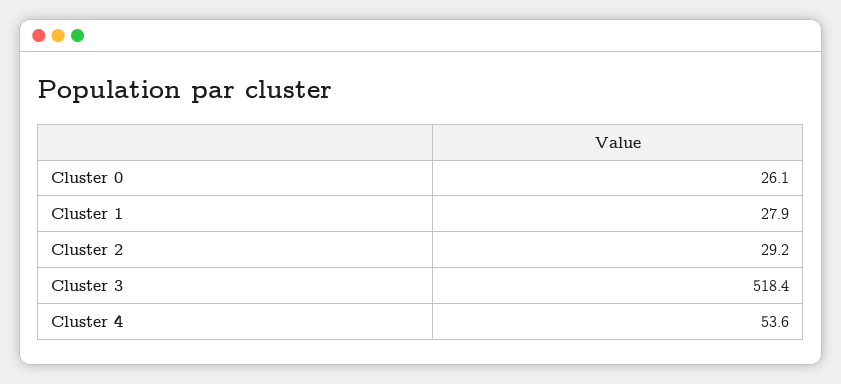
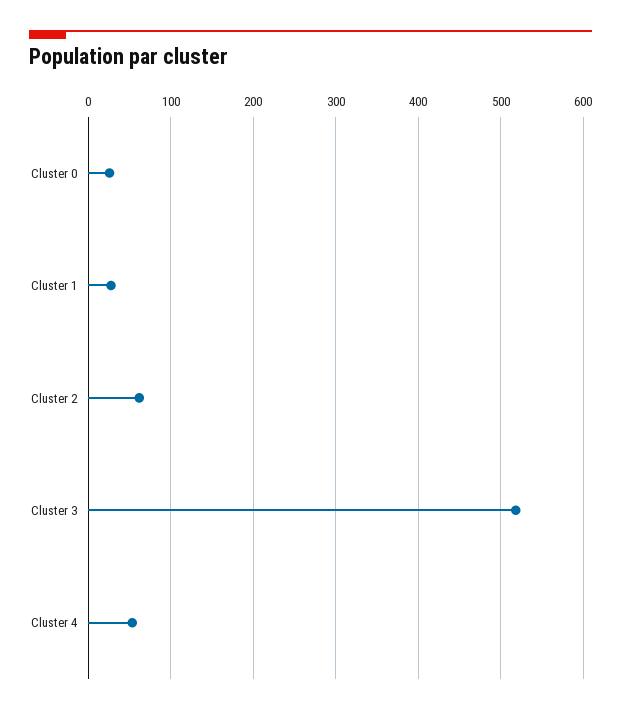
Cluster 2: 29.2 -> 60

